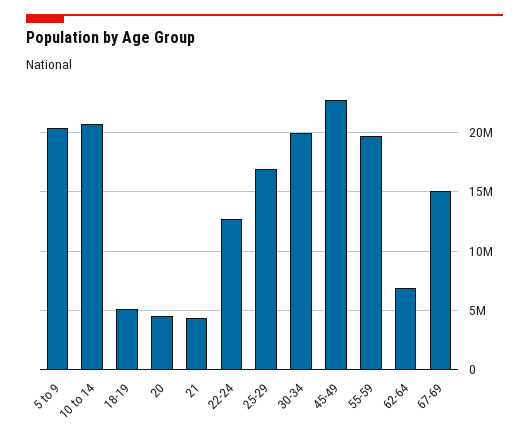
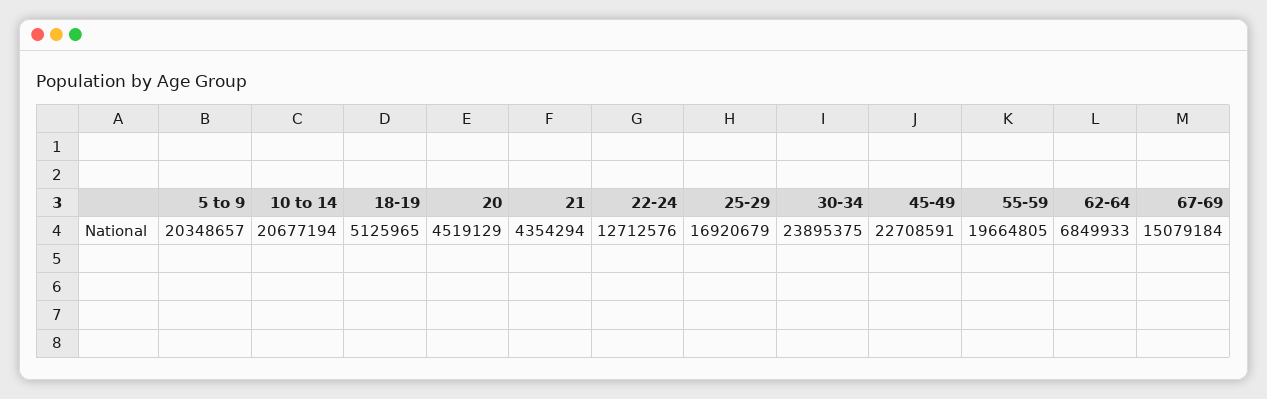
30-34: 20000000 -> 23895375

